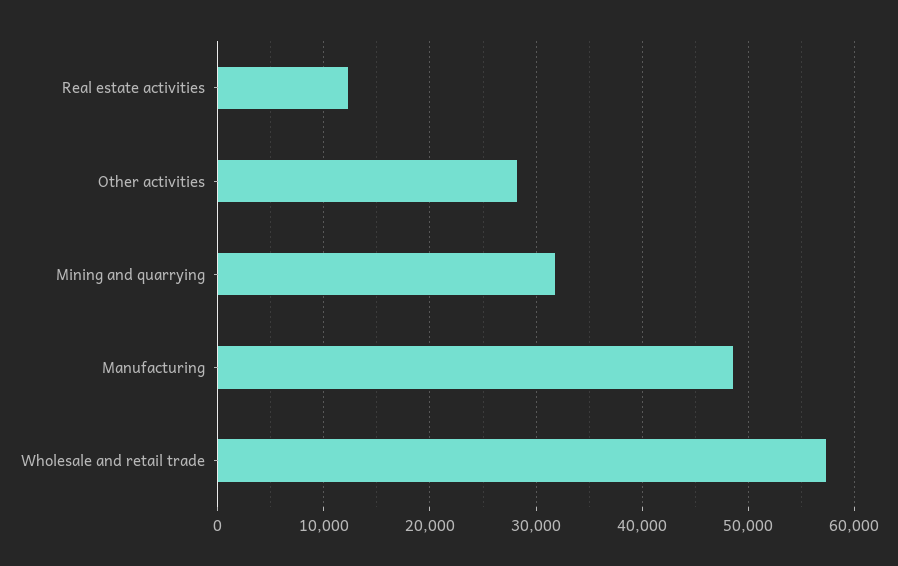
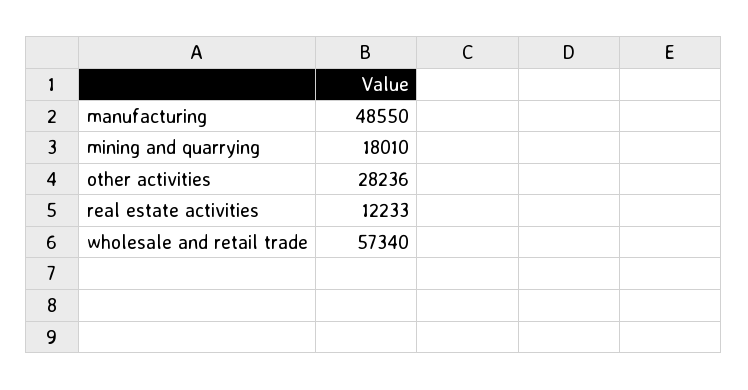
Mining and quarrying: 32000 -> 18010

